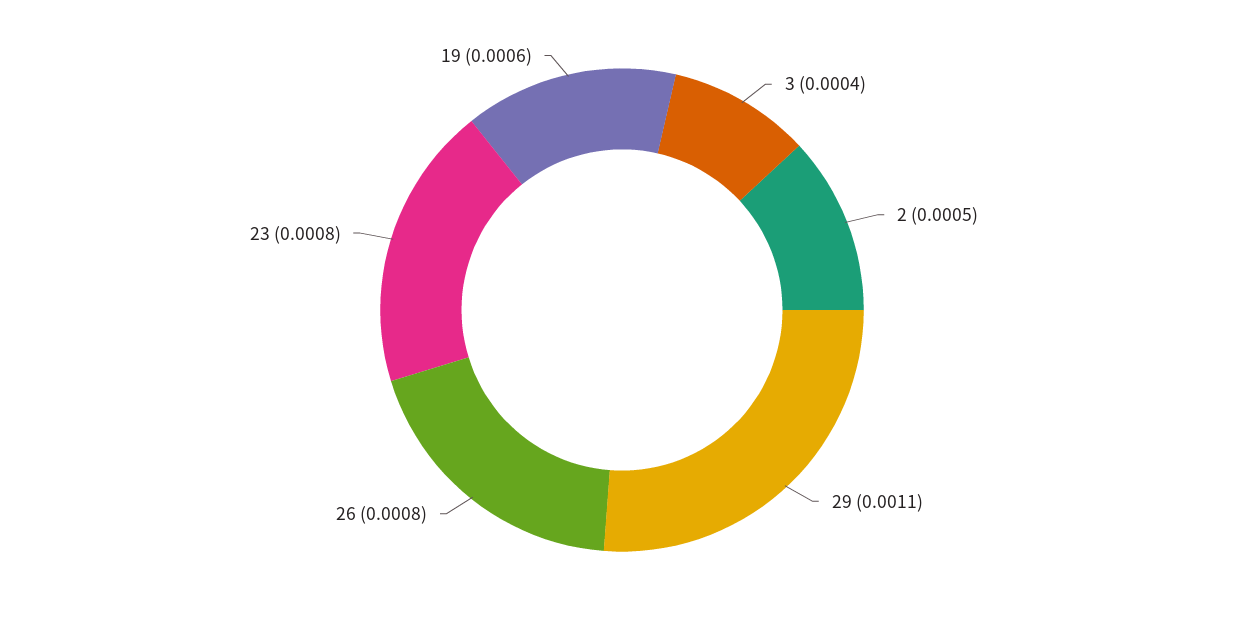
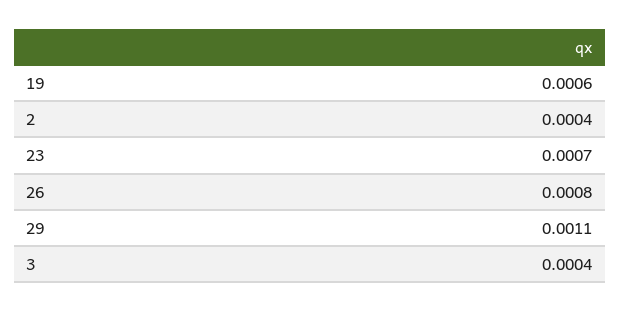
2: 0.0005 -> 0.0004
23: 0.0008 -> 0.0007

